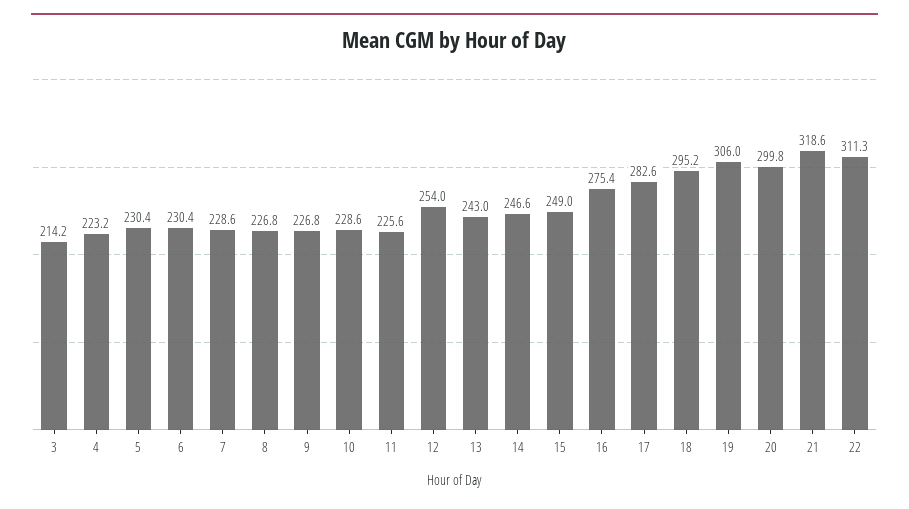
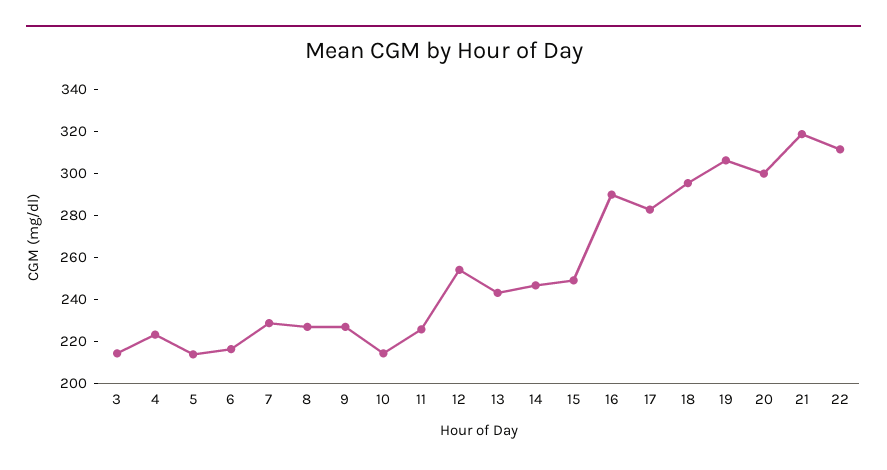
5: 230.4 -> 215
6: 230.4 -> 215
10: 228.6 -> 215
16: 275.4 -> 290

